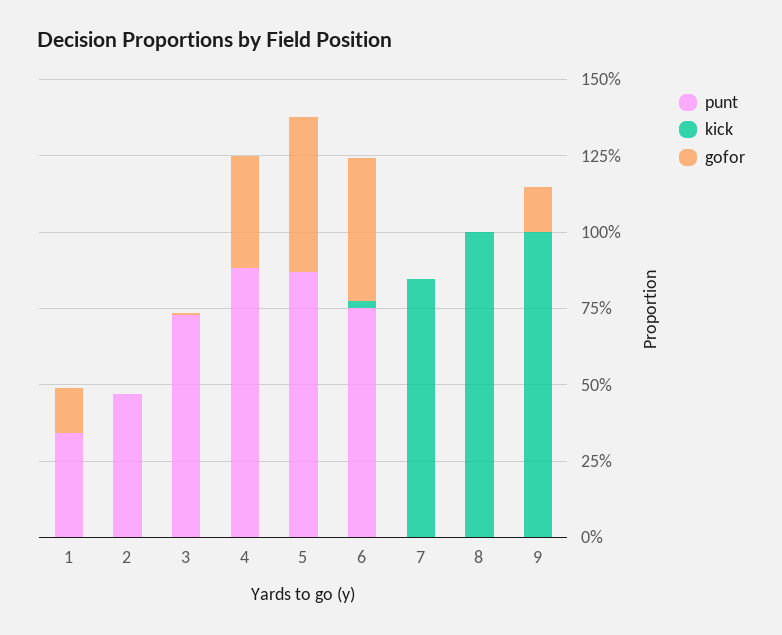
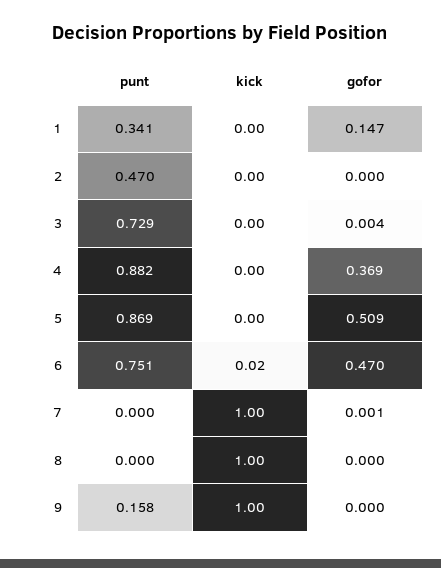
kick, 7: 0.85 -> 1
punt, 9: 0 -> 0.158
gofor, 9: 0.15 -> 0

